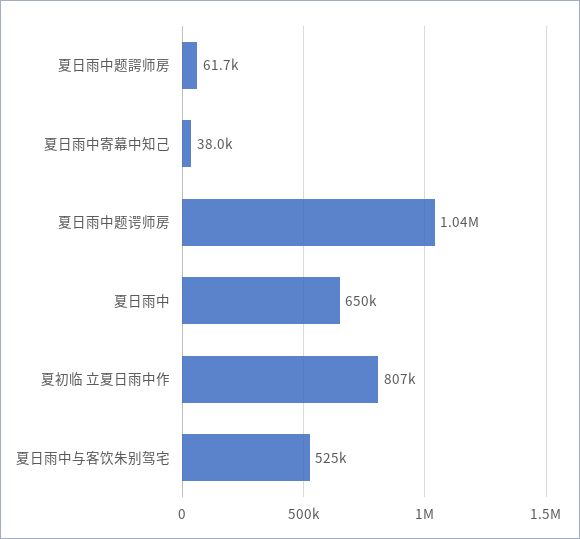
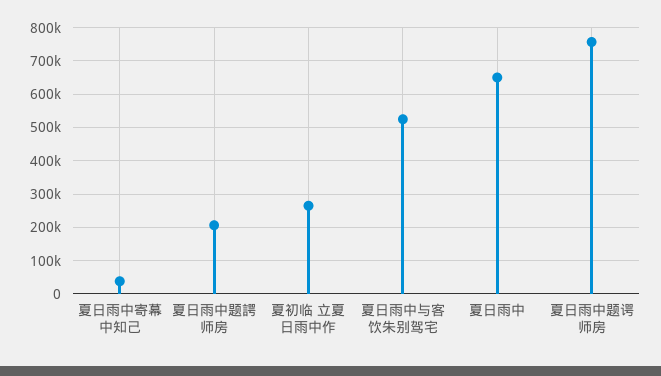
夏日雨中题諤师房: 61700 -> 200000
夏日雨中题谔师房: 1040000 -> 760000
夏初临 立夏日雨中作: 807000 -> 260000

